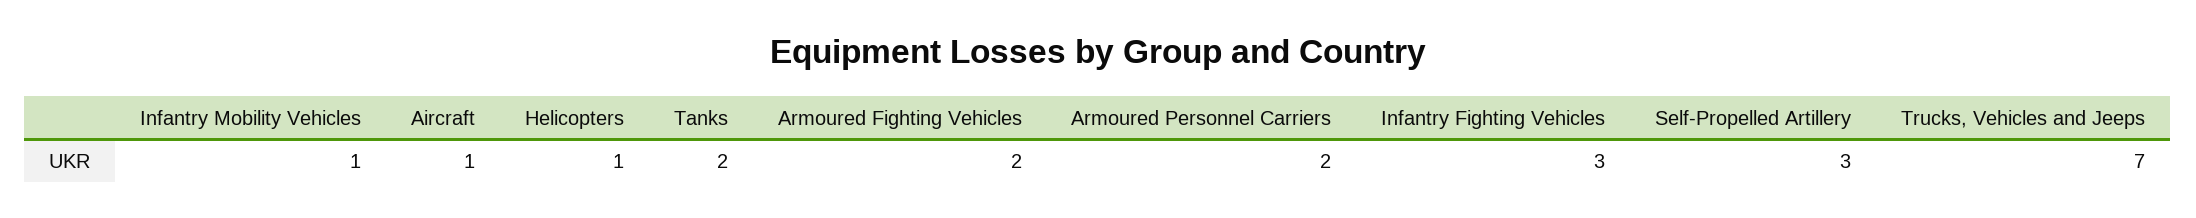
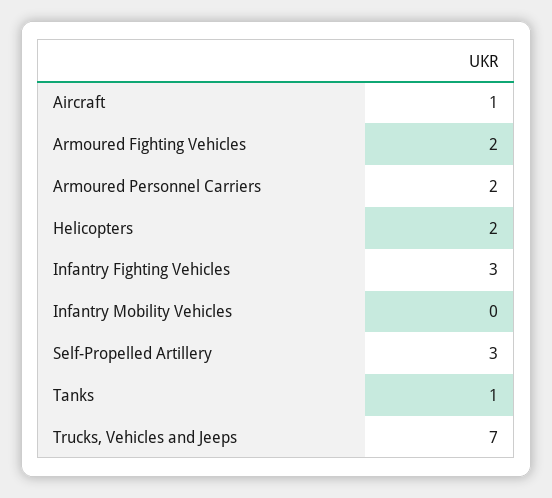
Infantry Mobility Vehicles: 1 -> 0
Helicopters: 1 -> 2
Tanks: 2 -> 1

